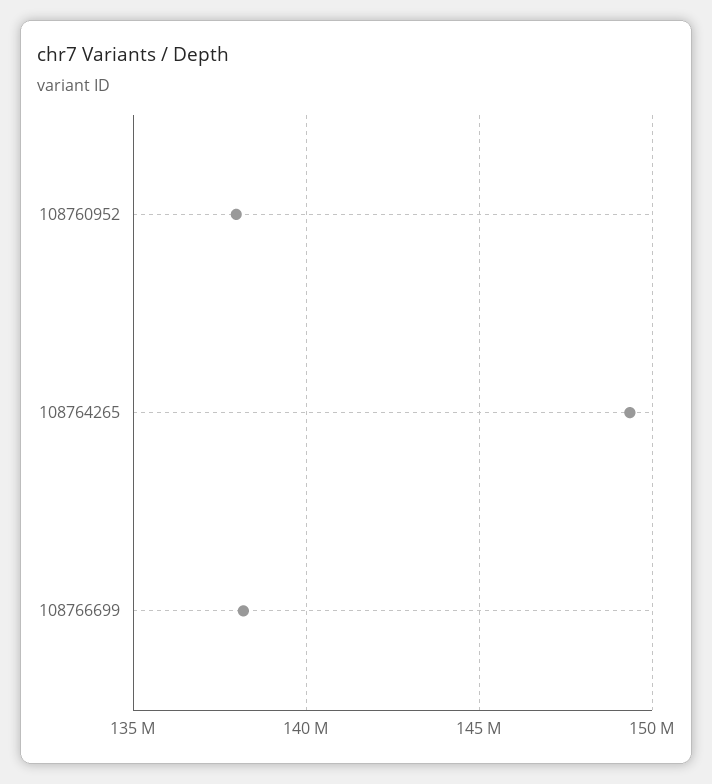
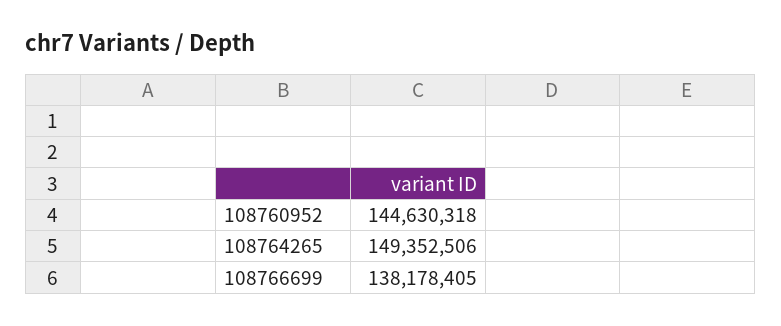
108760952: 138000000 -> 144630318

